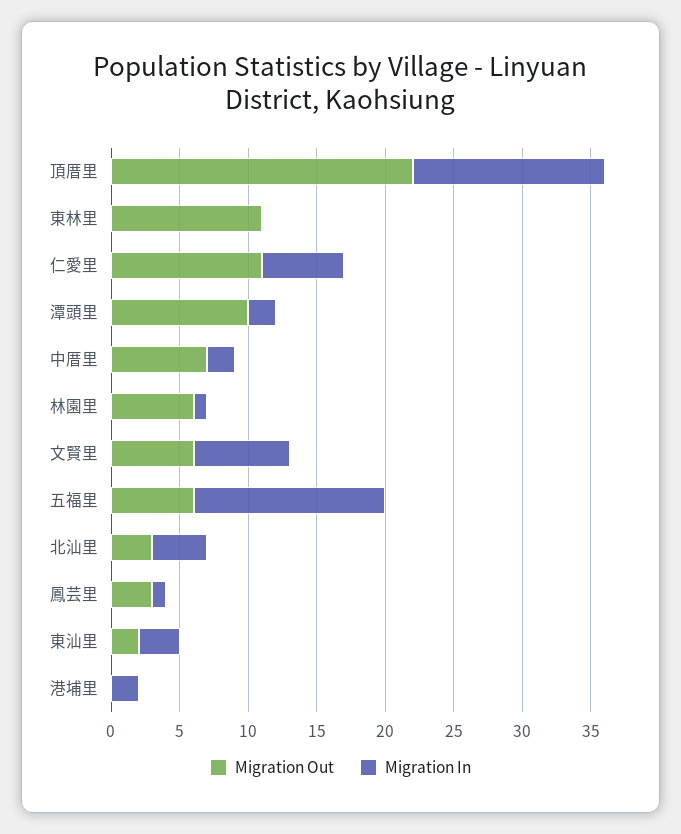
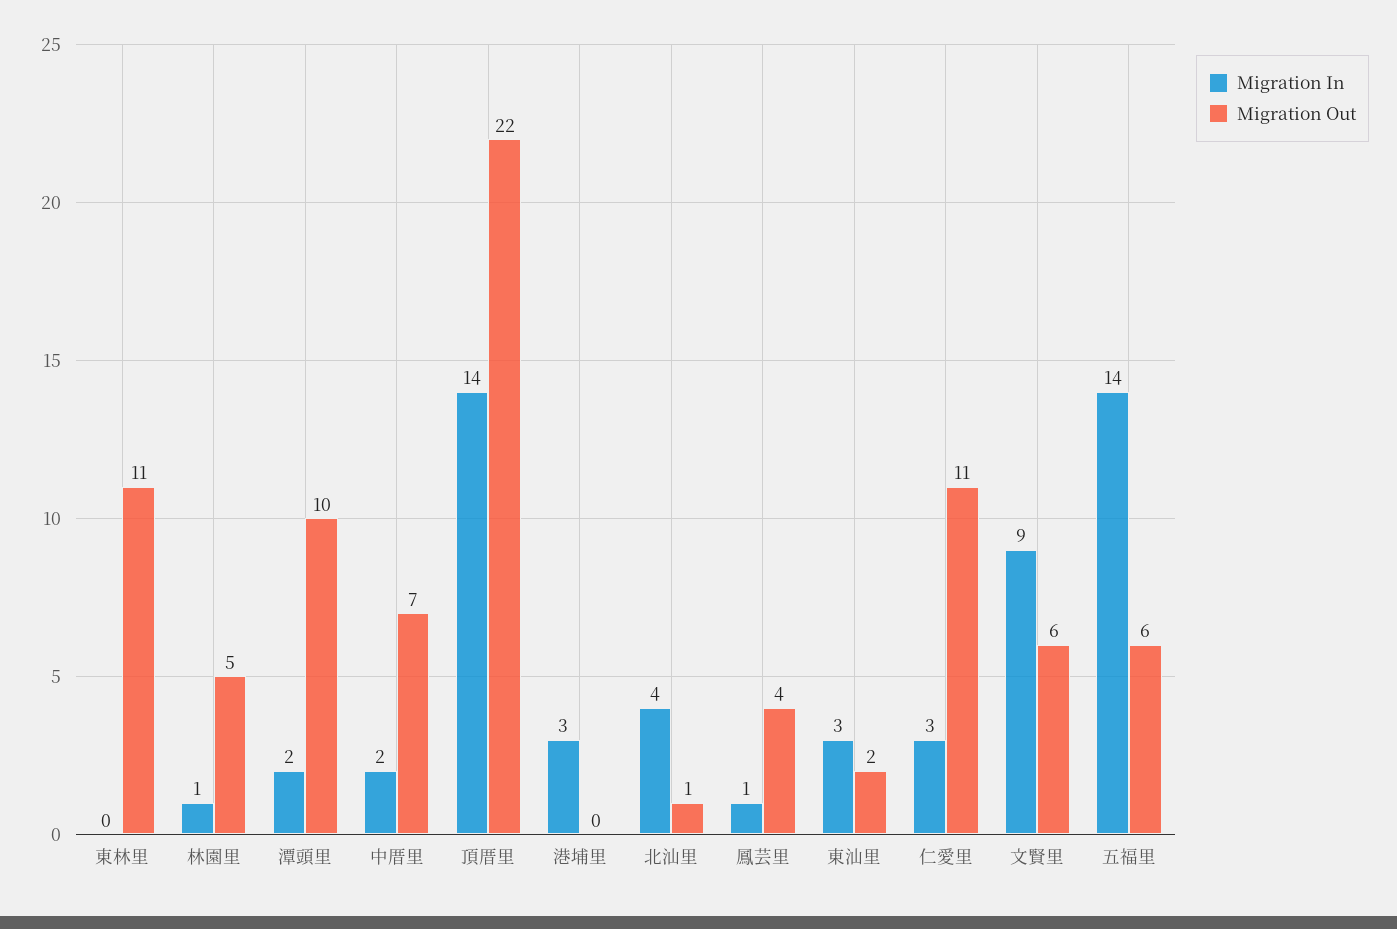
Migration In, 仁愛里: 6 -> 3
Migration Out, 林園里: 6 -> 5
Migration In, 文賢里: 7 -> 9
Migration Out, 北汕里: 3 -> 1
Migration Out, 鳳芸里: 3 -> 4
Migration In, 港埔里: 2 -> 3

